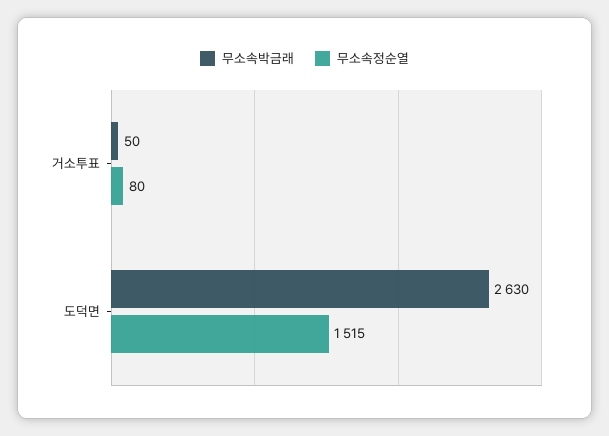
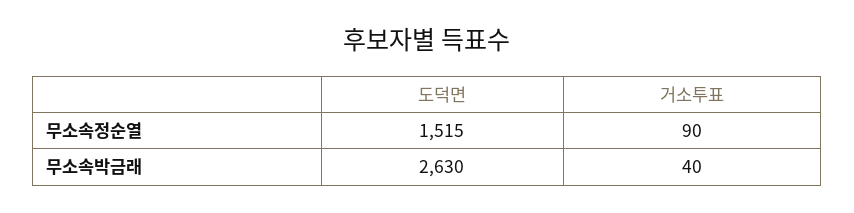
무소속박금래, 거소투표: 50 -> 40
무소속정순열, 거소투표: 80 -> 90

